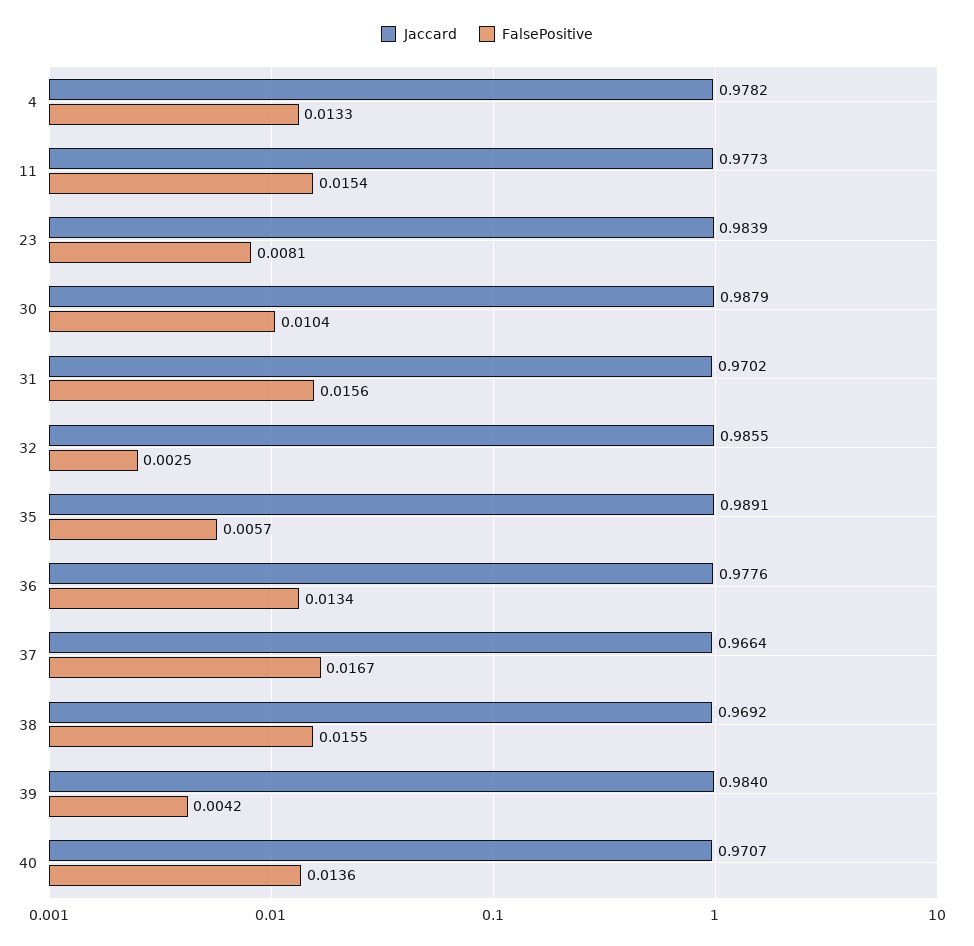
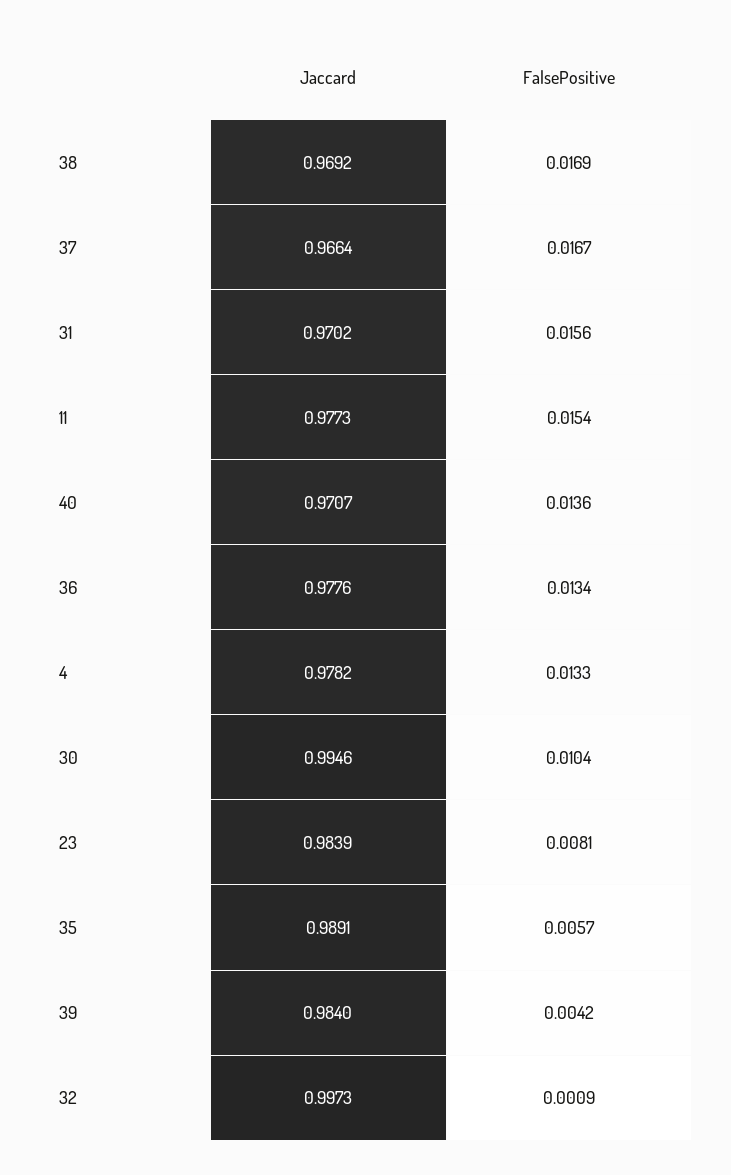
Jaccard, 30: 0.9879 -> 0.9946
Jaccard, 32: 0.9855 -> 0.9973
FalsePositive, 32: 0.0025 -> 0.0009
FalsePositive, 38: 0.0155 -> 0.0169

